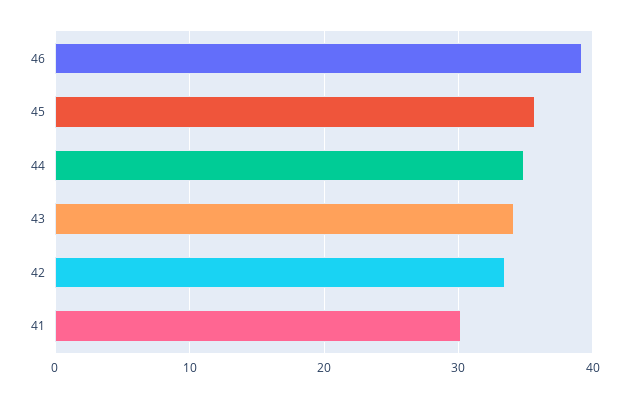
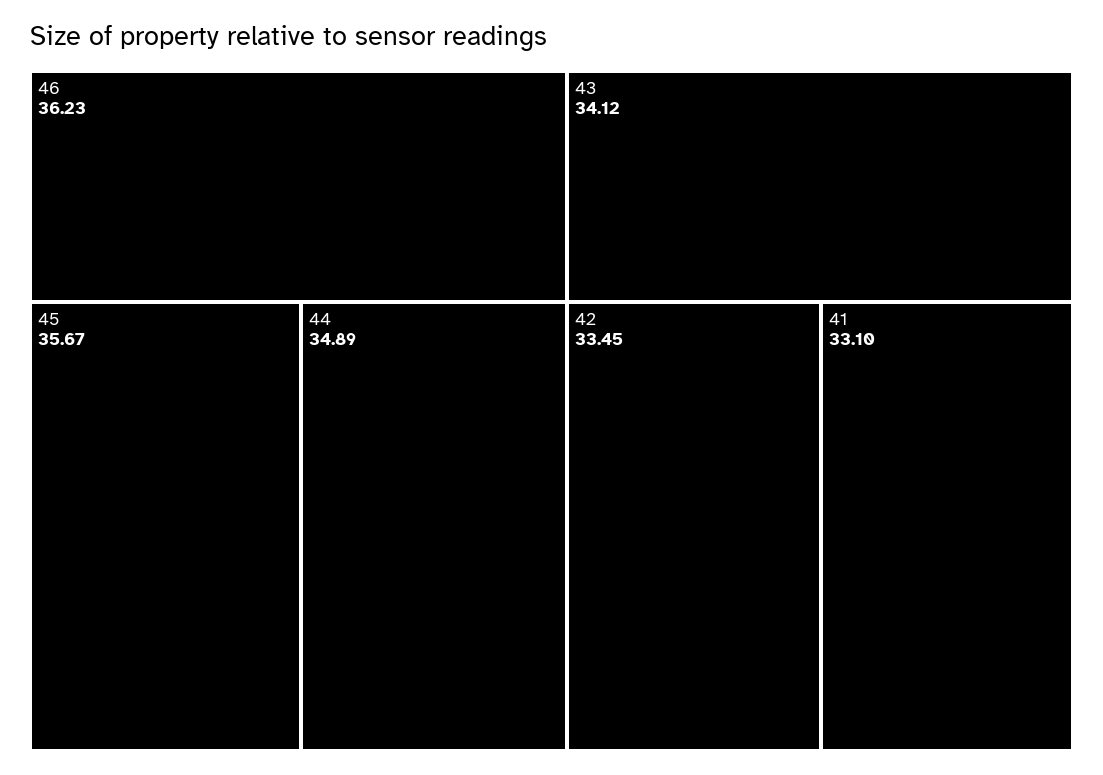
46: 39 -> 36.23
41: 30 -> 33.1

